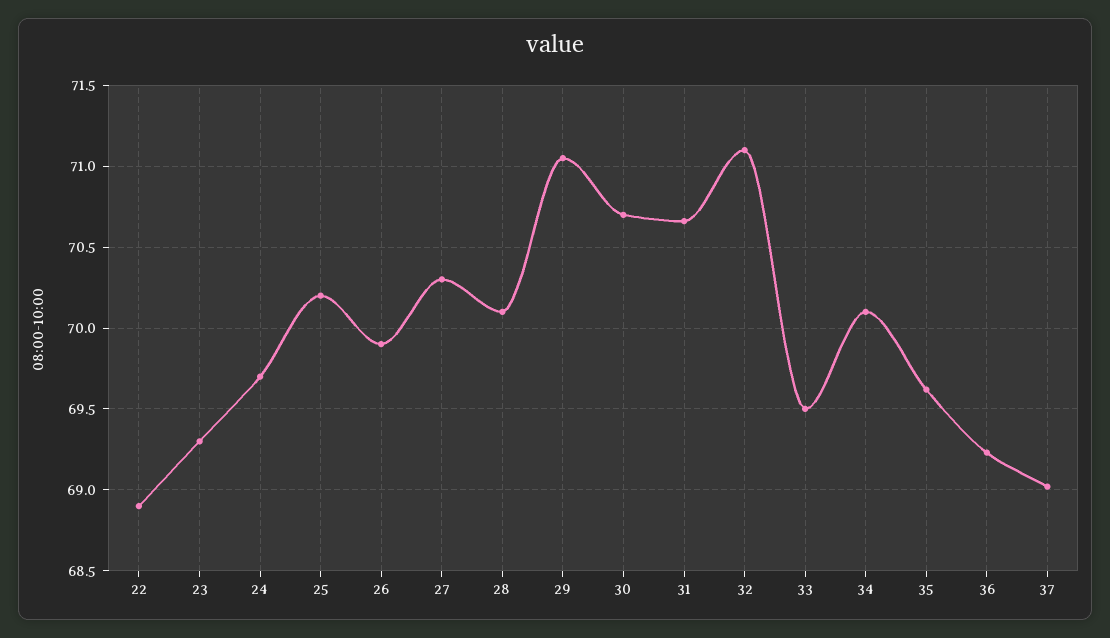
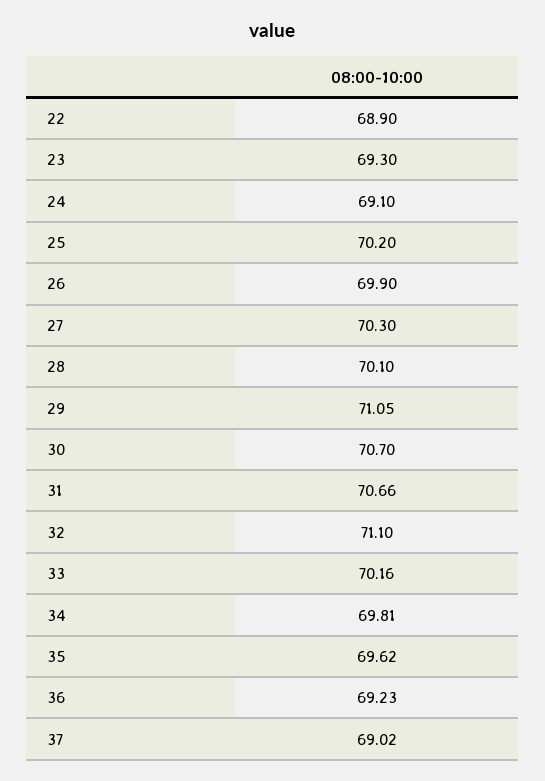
24: 69.7 -> 69.1
33: 69.5 -> 70.16
34: 70.1 -> 69.81

